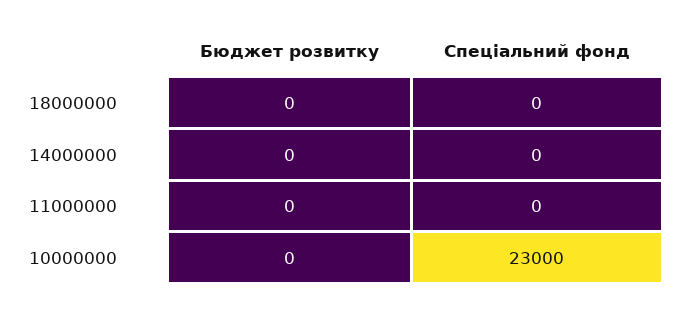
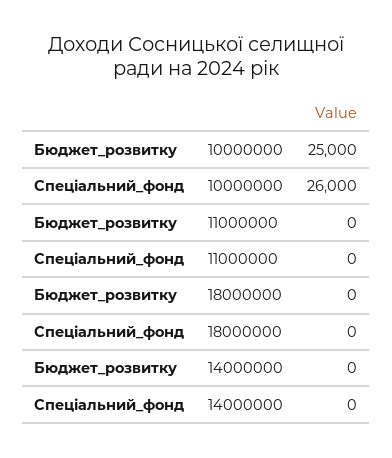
Бюджет розвитку, 10000000: 0 -> 25000
Спеціальний фонд, 10000000: 23000 -> 26000

